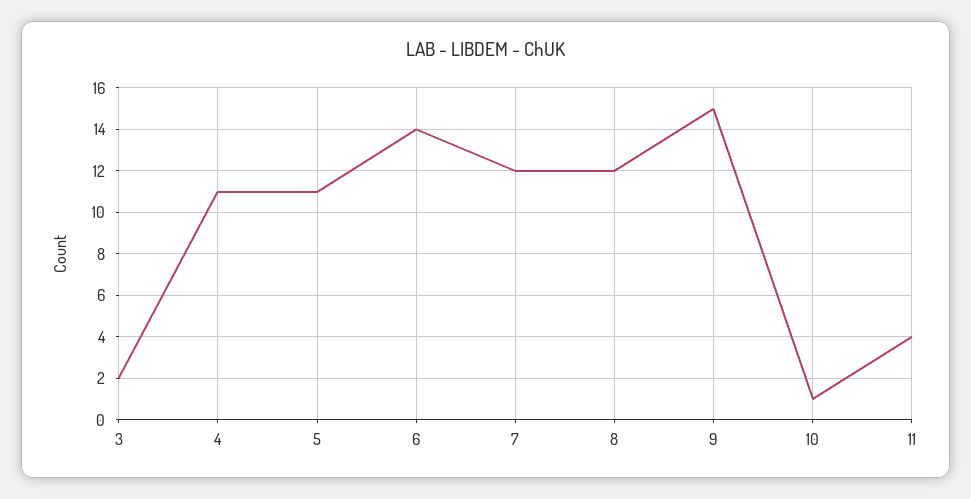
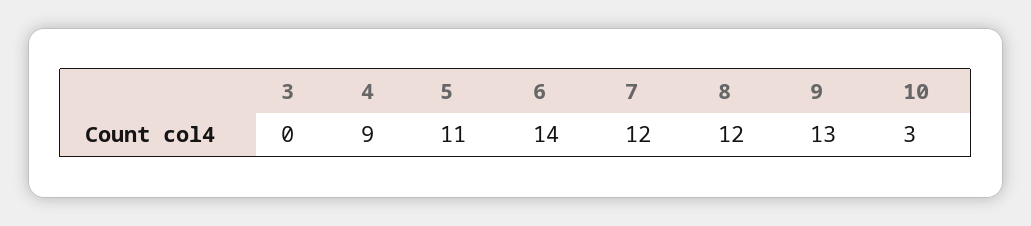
3: 2 -> 0
4: 11 -> 9
9: 15 -> 13
10: 1 -> 3
11: 4 -> none

